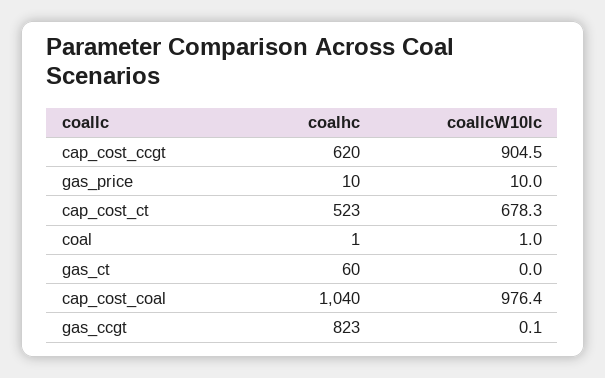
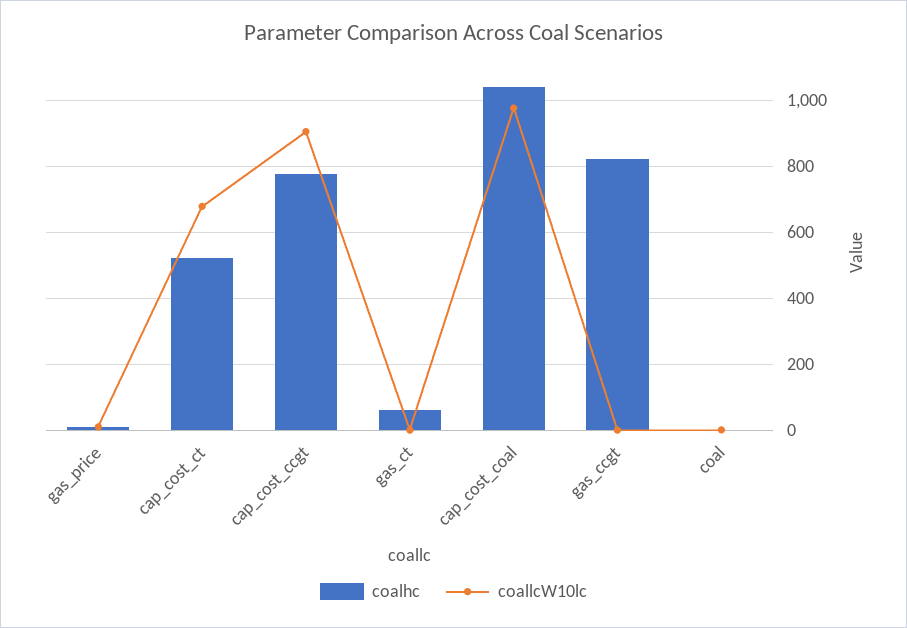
coalhc, cap_cost_ccgt: 620 -> 780

